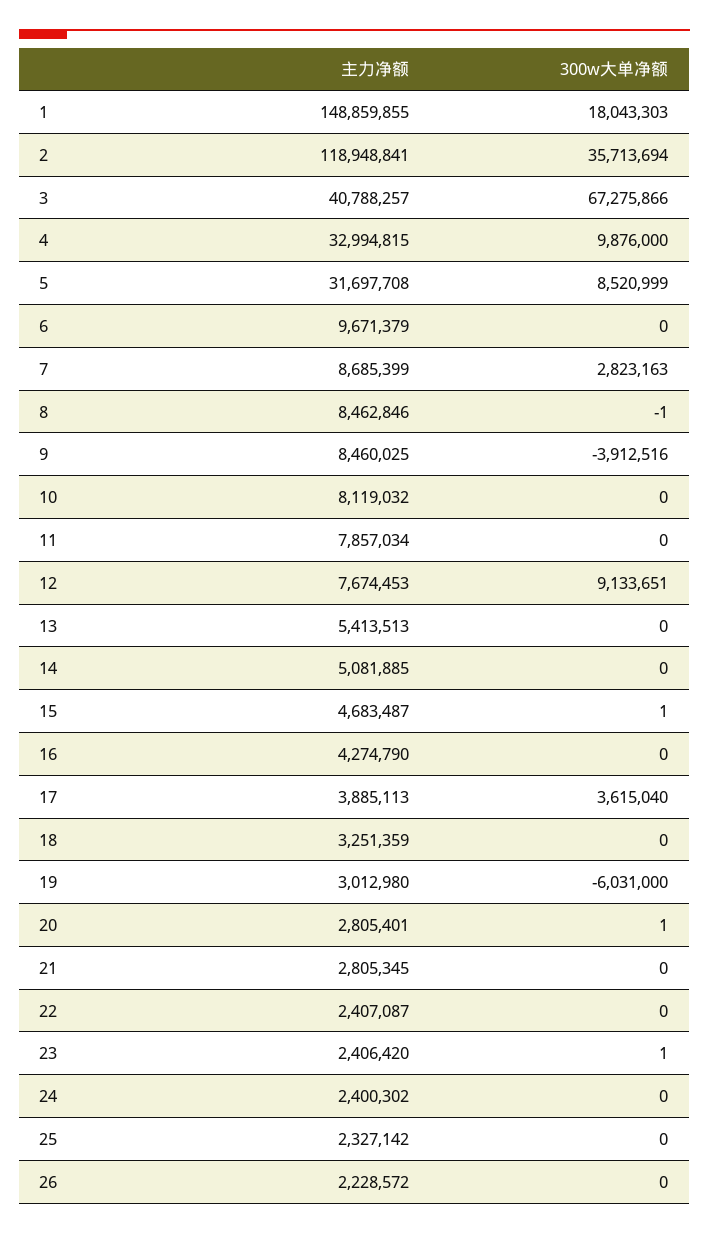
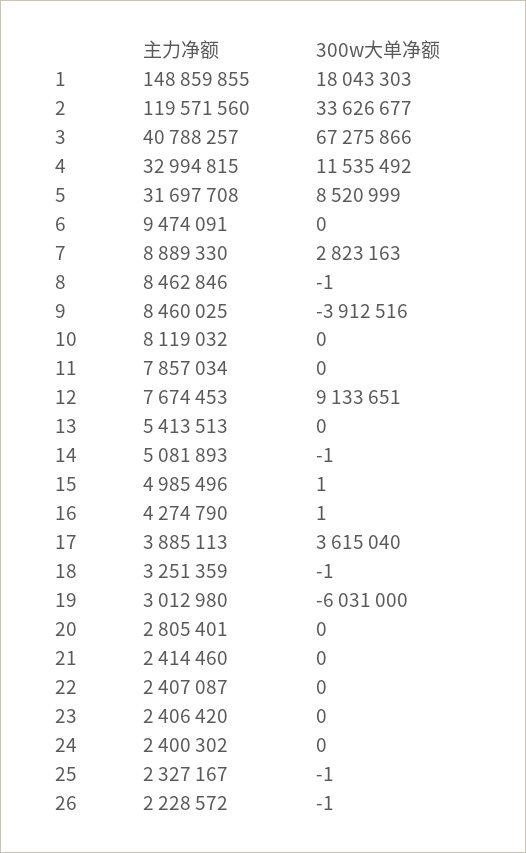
主力净额, 2: 118948841 -> 119571560
300w大单净额, 2: 35713694 -> 33626677
300w大单净额, 4: 9876000 -> 11535492
主力净额, 6: 9671379 -> 9474091
主力净额, 7: 8685399 -> 8889330
主力净额, 14: 5081885 -> 5081893
300w大单净额, 14: 0 -> -1
主力净额, 15: 4683487 -> 4985496
300w大单净额, 16: 0 -> 1
300w大单净额, 18: 0 -> -1
300w大单净额, 20: 1 -> 0
主力净额, 21: 2805345 -> 2414460
300w大单净额, 23: 1 -> 0
主力净额, 25: 2327142 -> 2327167
300w大单净额, 25: 0 -> -1
300w大单净额, 26: 0 -> -1

